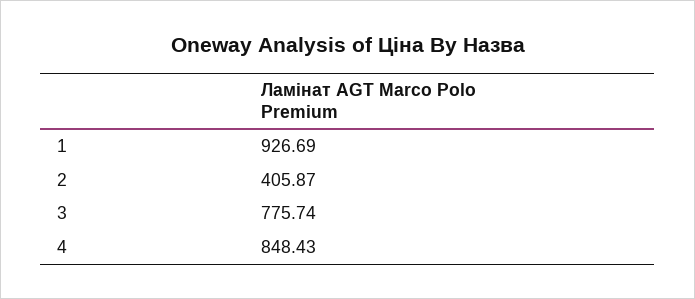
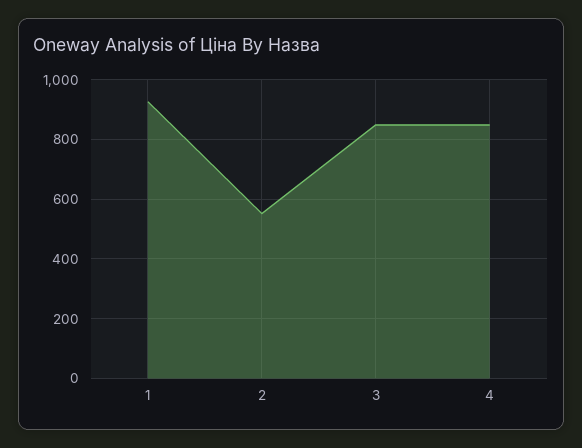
2: 405.87 -> 550
3: 775.74 -> 850

